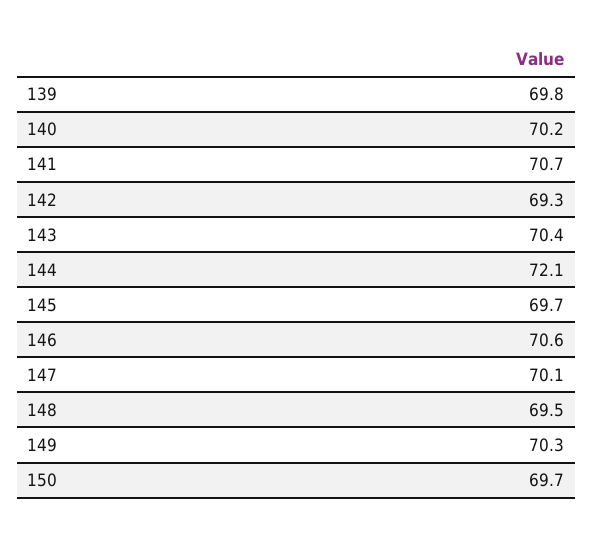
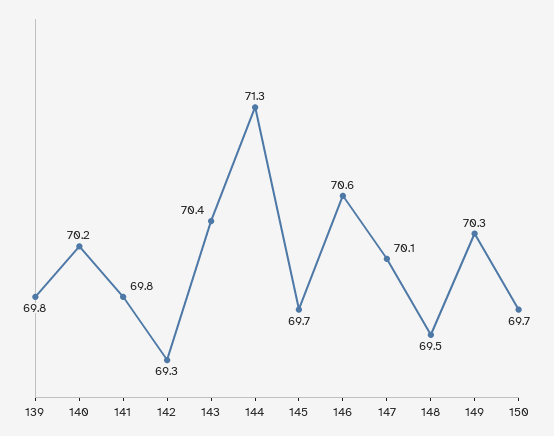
141: 70.7 -> 69.8
144: 72.1 -> 71.3

